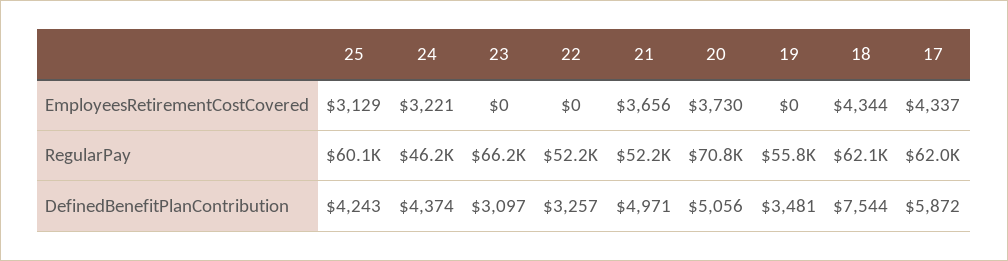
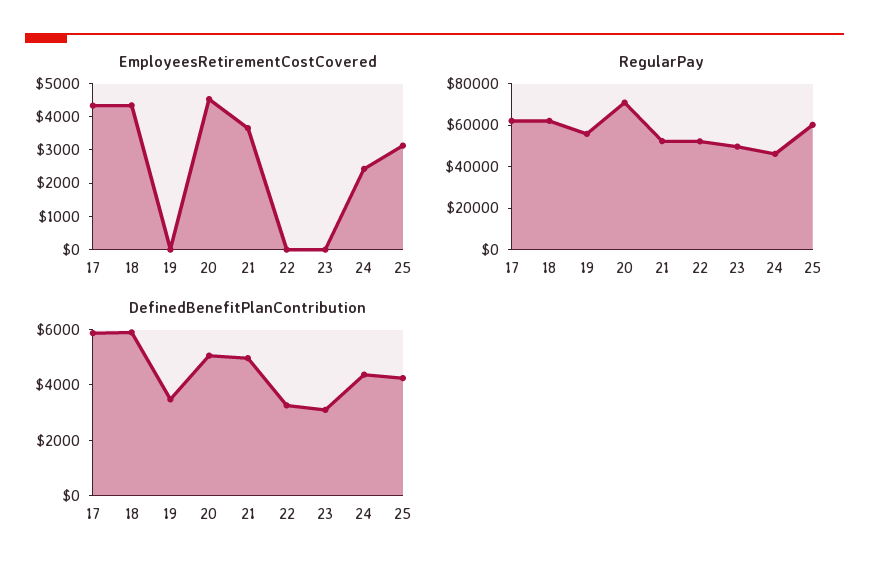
EmployeesRetirementCostCovered, 24: 3221 -> 2500
EmployeesRetirementCostCovered, 20: 3730 -> 4500
RegularPay, 23: 66200 -> 50000
DefinedBenefitPlanContribution, 18: 7544 -> 6000

